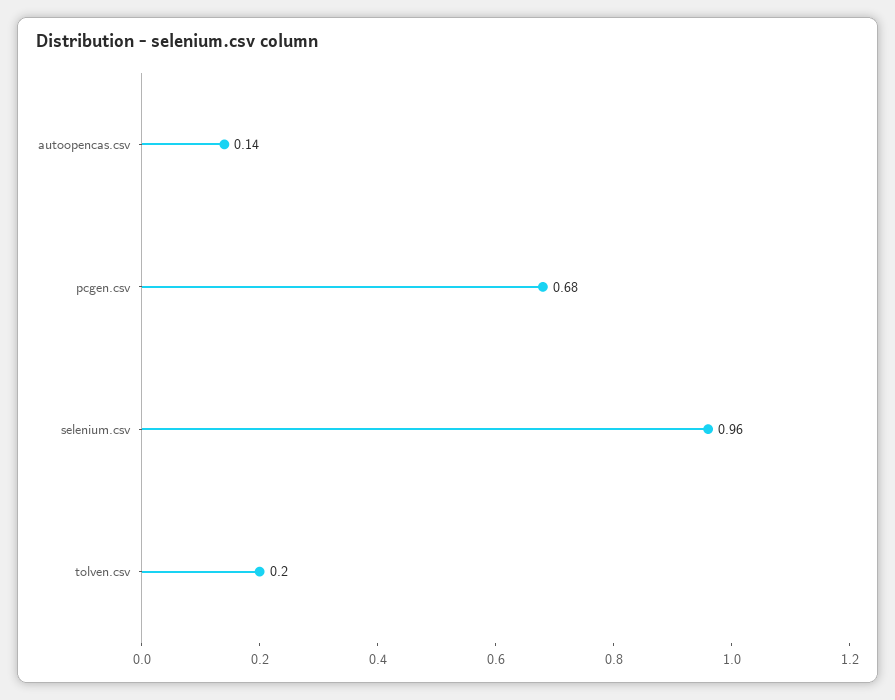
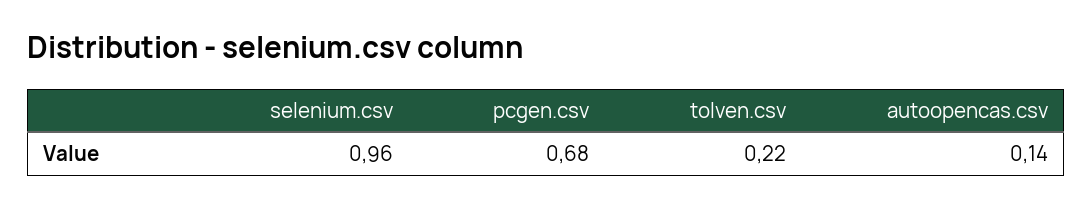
tolven.csv: 0.2 -> 0.22

